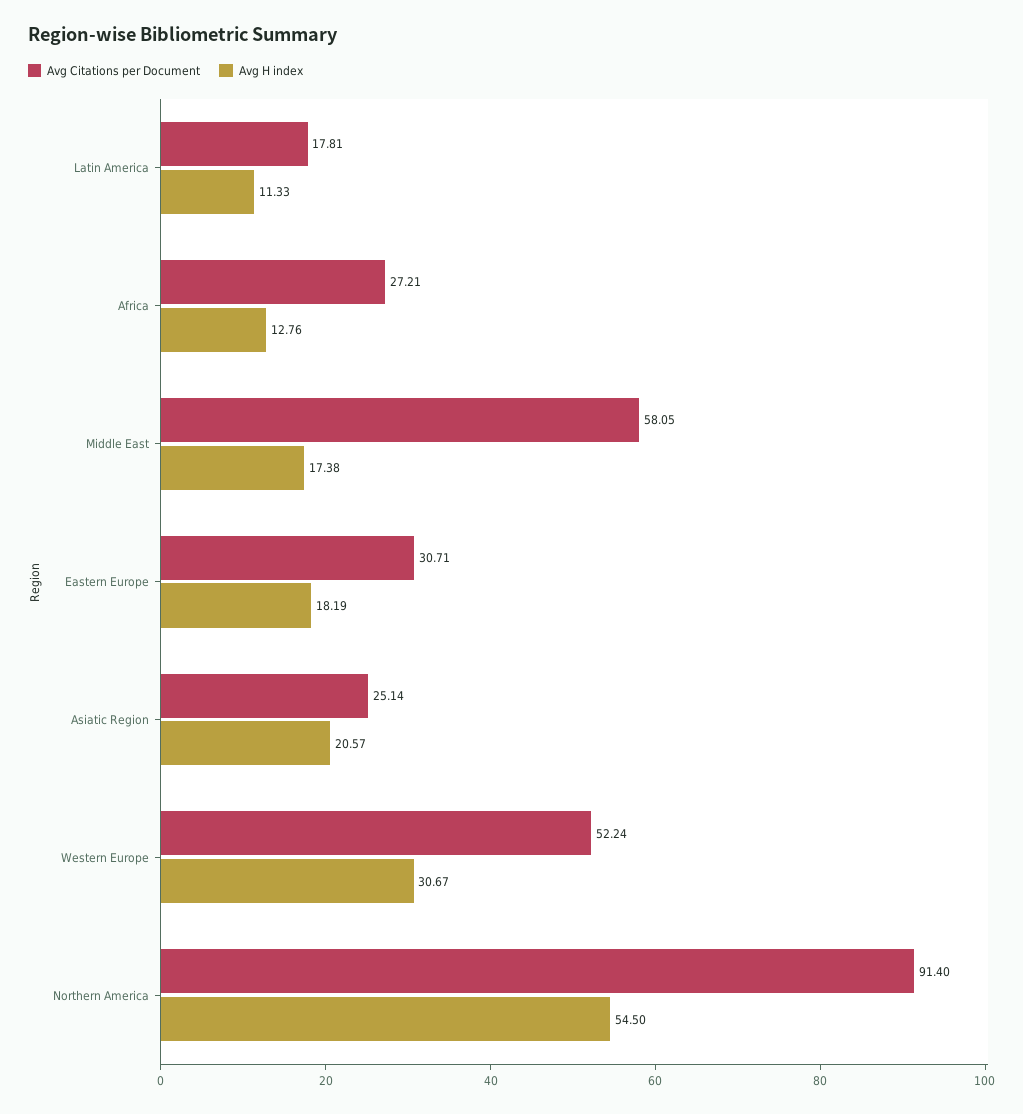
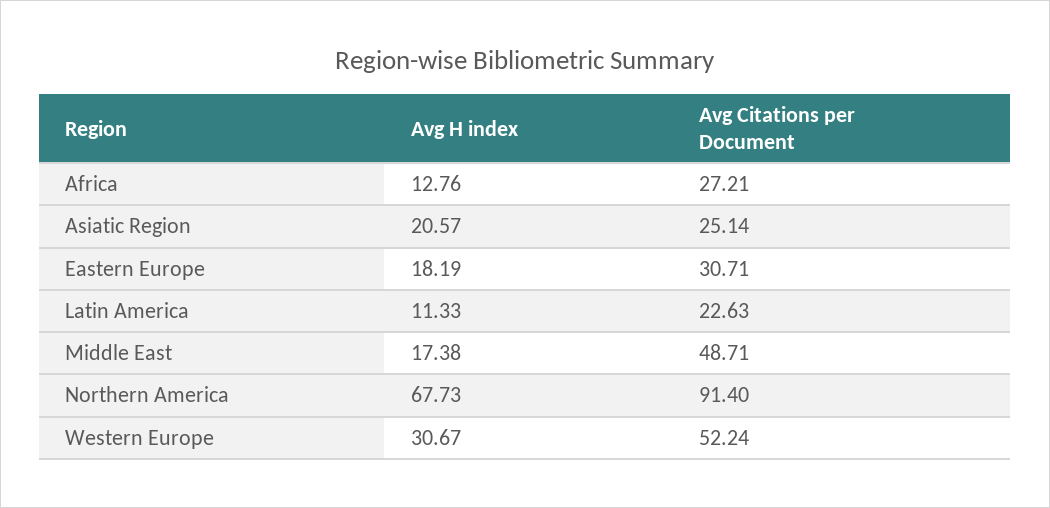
Avg Citations per Document, Latin America: 17.81 -> 22.63
Avg Citations per Document, Middle East: 58.05 -> 48.71
Avg H index, Northern America: 54.5 -> 67.73

